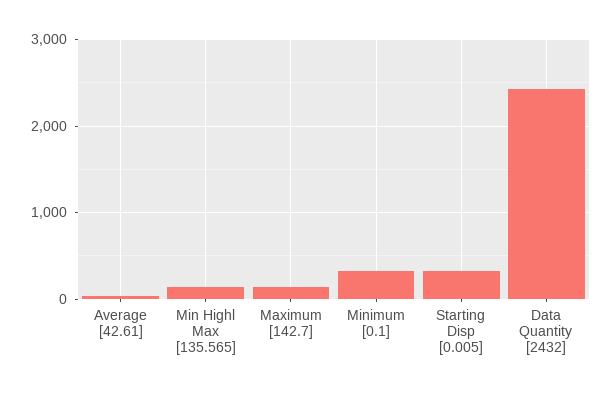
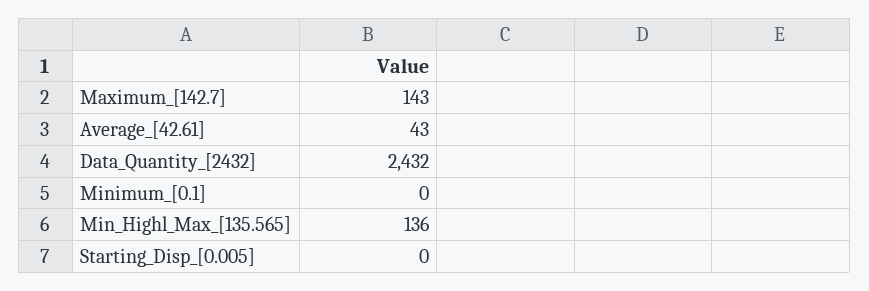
Minimum [0.1]: 300 -> 0
Starting Disp [0.005]: 300 -> 0

